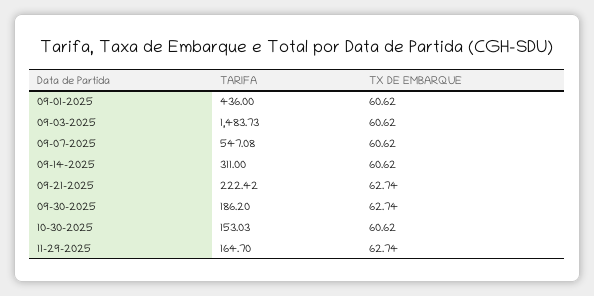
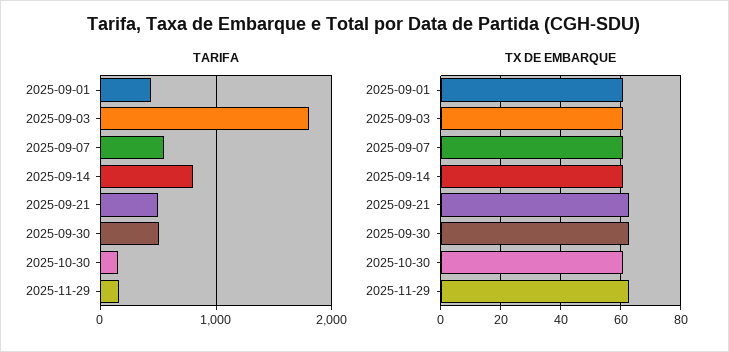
TARIFA, 09-03-2025: 1483.73 -> 1800
TARIFA, 09-14-2025: 311 -> 800
TARIFA, 09-21-2025: 222.42 -> 500
TARIFA, 09-30-2025: 186.2 -> 500

